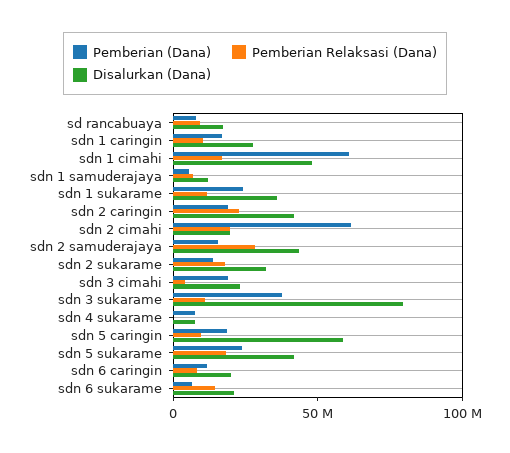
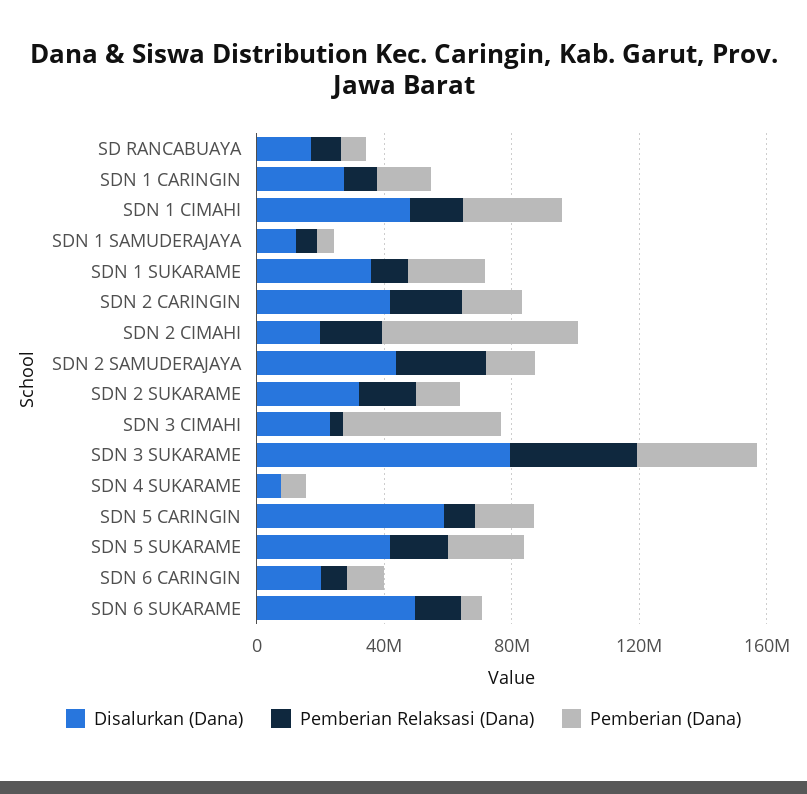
Pemberian (Dana), sdn 1 cimahi: 60000000 -> 30000000
Pemberian (Dana), sdn 3 cimahi: 20000000 -> 50000000
Pemberian Relaksasi (Dana), sdn 3 sukarame: 10000000 -> 40000000
Disalurkan (Dana), sdn 6 sukarame: 20000000 -> 50000000

